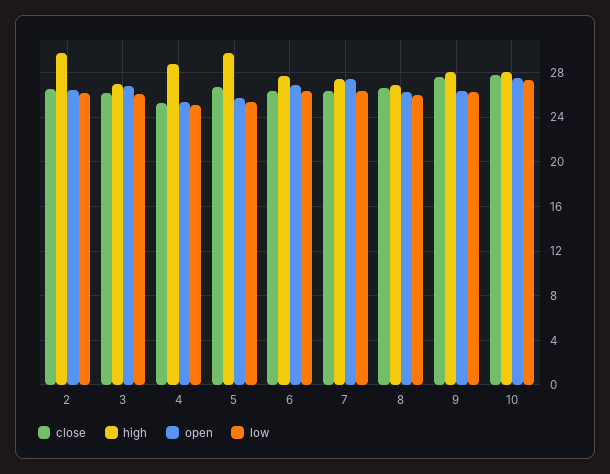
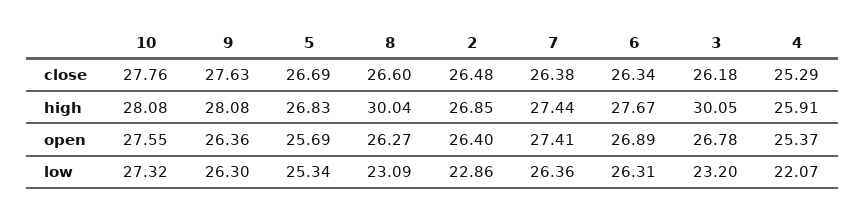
high, 2: 30 -> 26.85
low, 2: 26 -> 22.86
high, 3: 27 -> 30.05
low, 3: 26 -> 23.2
high, 4: 29 -> 25.91
low, 4: 25 -> 22.07
high, 5: 30 -> 26.83
high, 8: 27 -> 30.04
low, 8: 26 -> 23.09

